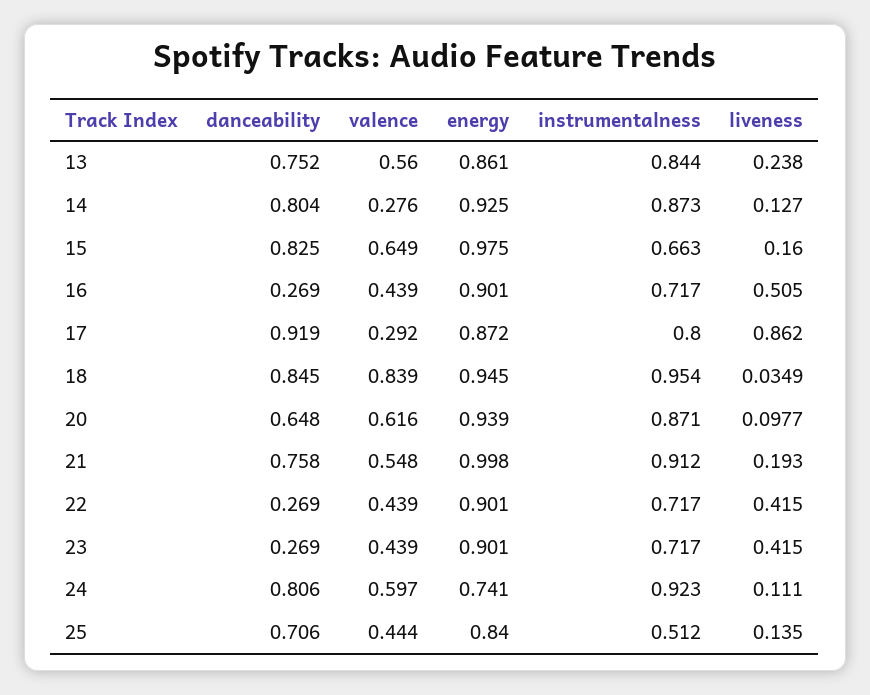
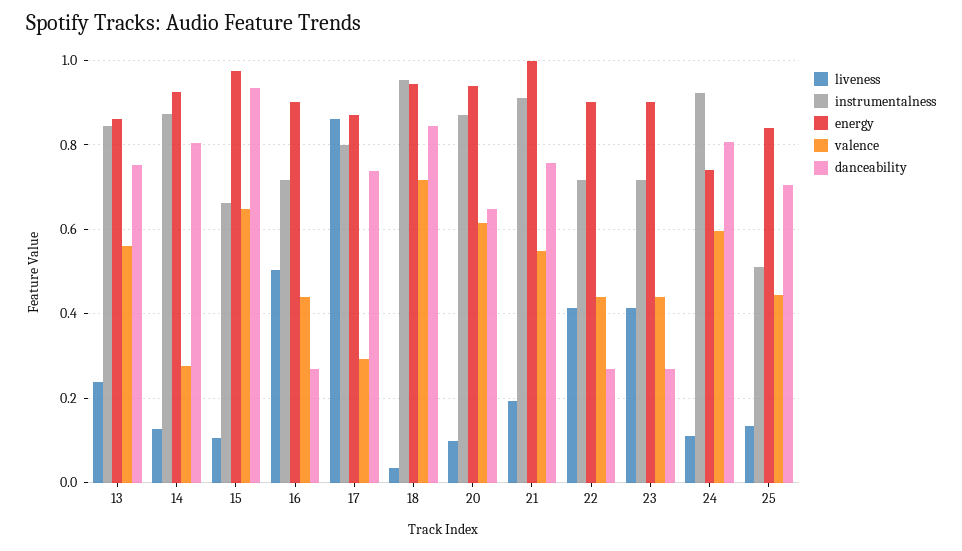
danceability, 15: 0.825 -> 0.94
liveness, 15: 0.16 -> 0.1
danceability, 17: 0.919 -> 0.74
valence, 18: 0.839 -> 0.72

